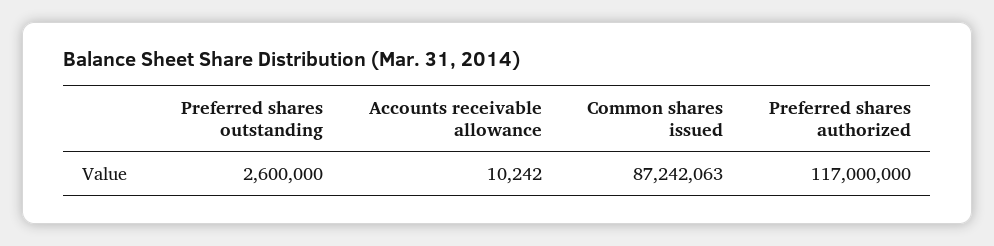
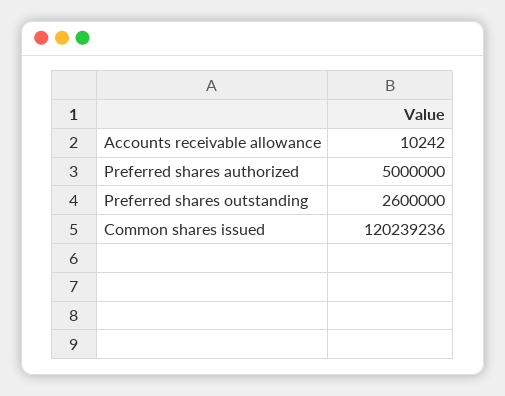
Common shares issued: 87242063 -> 120239236
Preferred shares authorized: 117000000 -> 5000000

